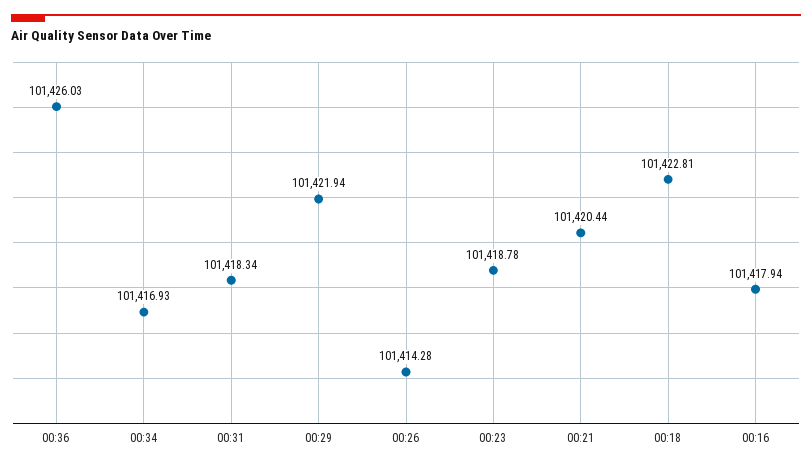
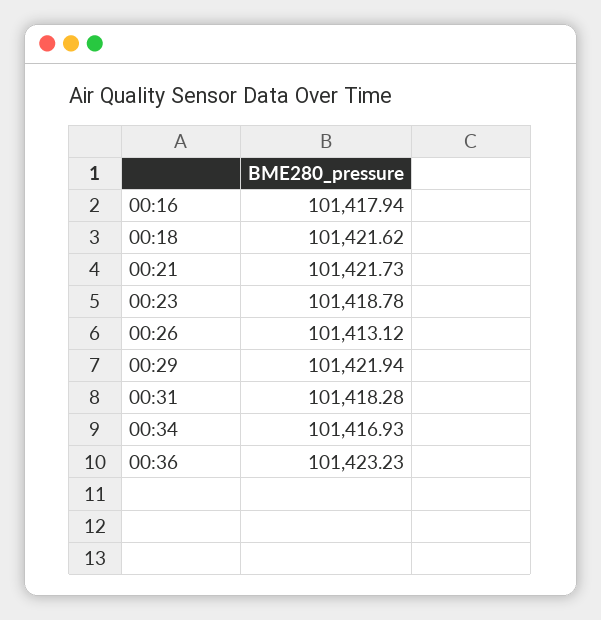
00:36: 101426.03 -> 101423.23
00:31: 101418.34 -> 101418.28
00:26: 101414.28 -> 101413.12
00:21: 101420.44 -> 101421.73
00:18: 101422.81 -> 101421.62

